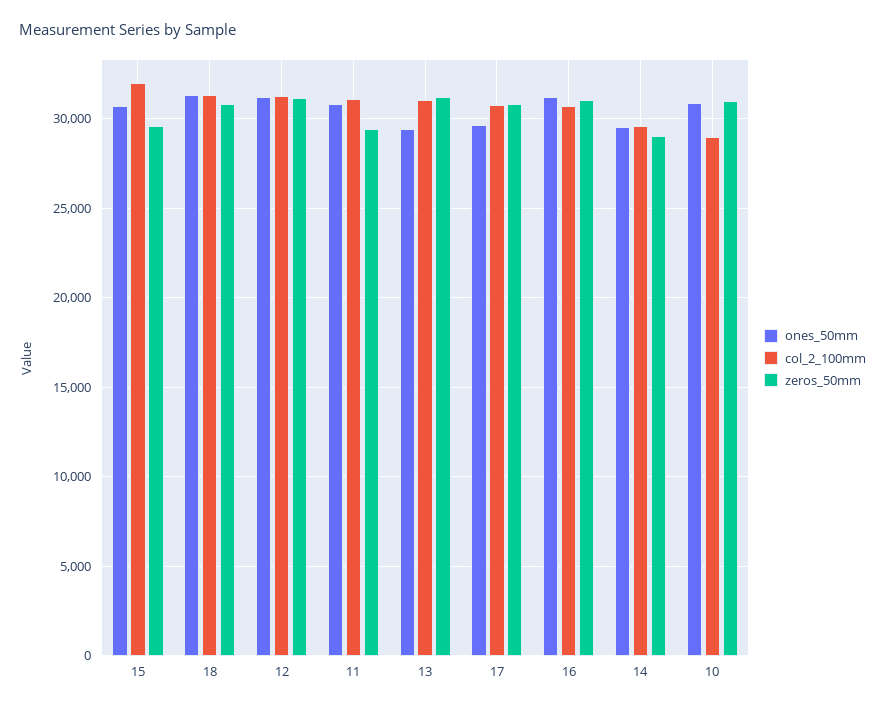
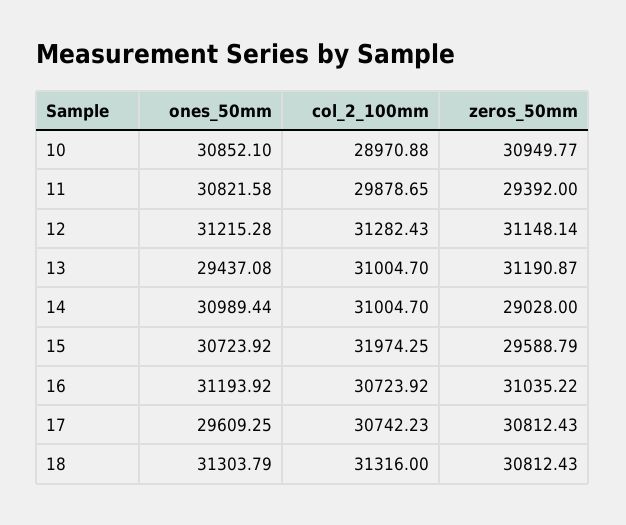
col_2_100mm, 11: 31000 -> 29878.65
ones_50mm, 14: 29500 -> 30989.44
col_2_100mm, 14: 29500 -> 31004.7

